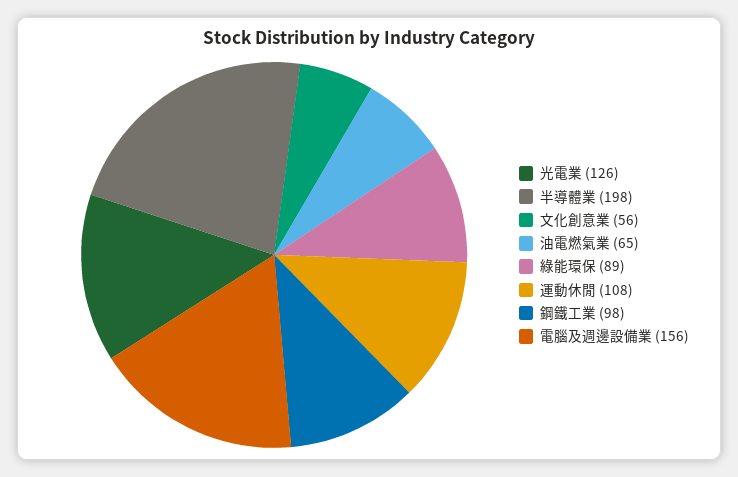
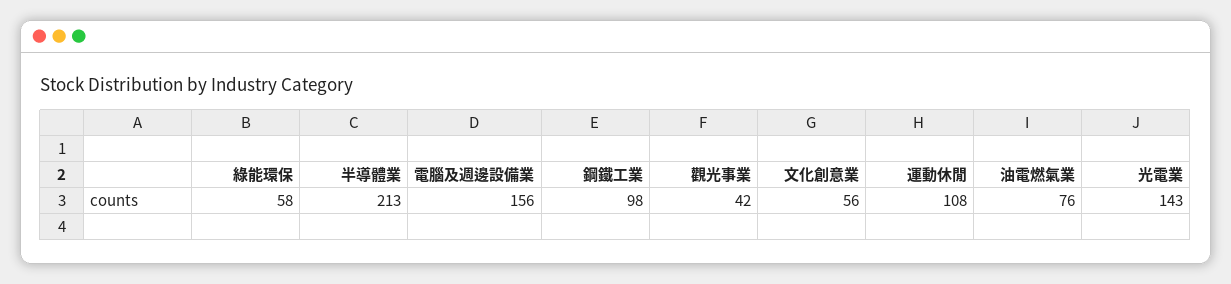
光電業: 126 -> 143
半導體業: 198 -> 213
油電燃氣業: 65 -> 76
綠能環保: 89 -> 58
觀光事業: none -> 42

